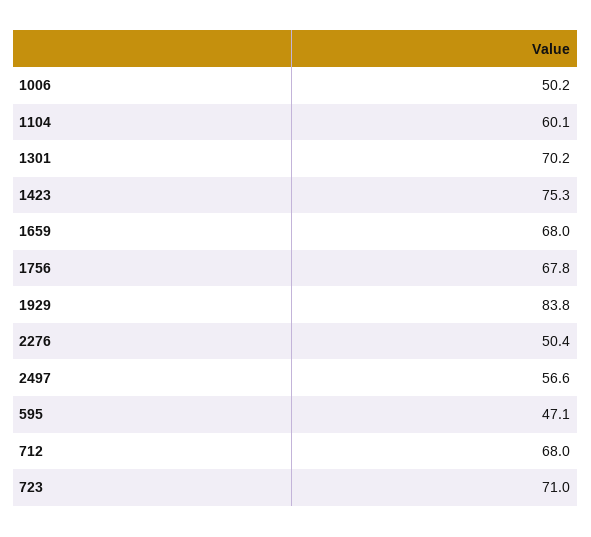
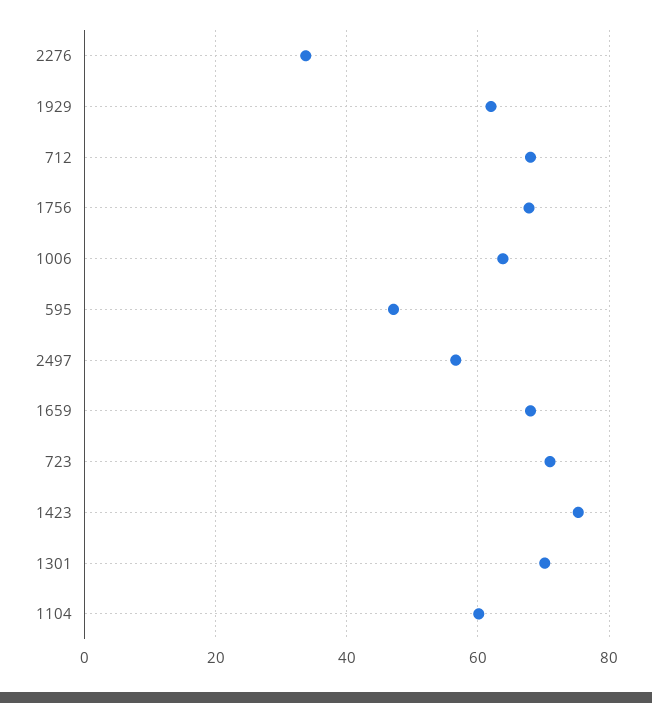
1006: 50.2 -> 64
1929: 83.8 -> 62
2276: 50.4 -> 34

